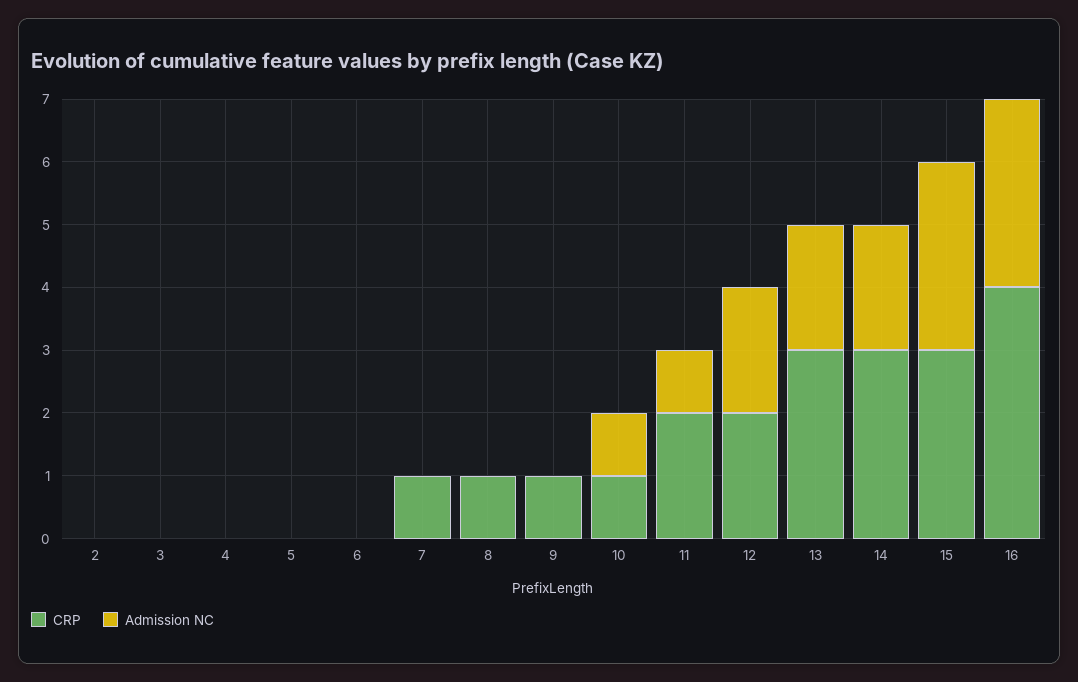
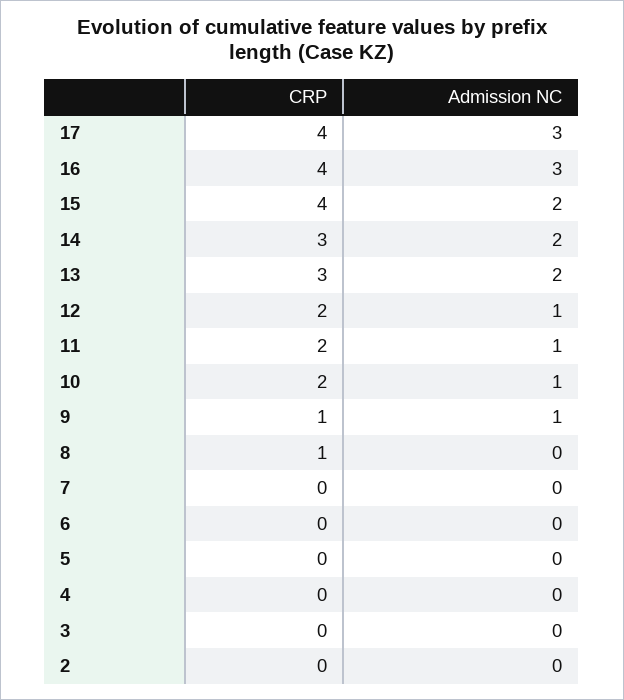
CRP, 7: 1 -> 0
Admission NC, 9: 0 -> 1
CRP, 10: 1 -> 2
Admission NC, 12: 2 -> 1
CRP, 15: 3 -> 4
Admission NC, 15: 3 -> 2
CRP, 17: none -> 4
Admission NC, 17: none -> 3

